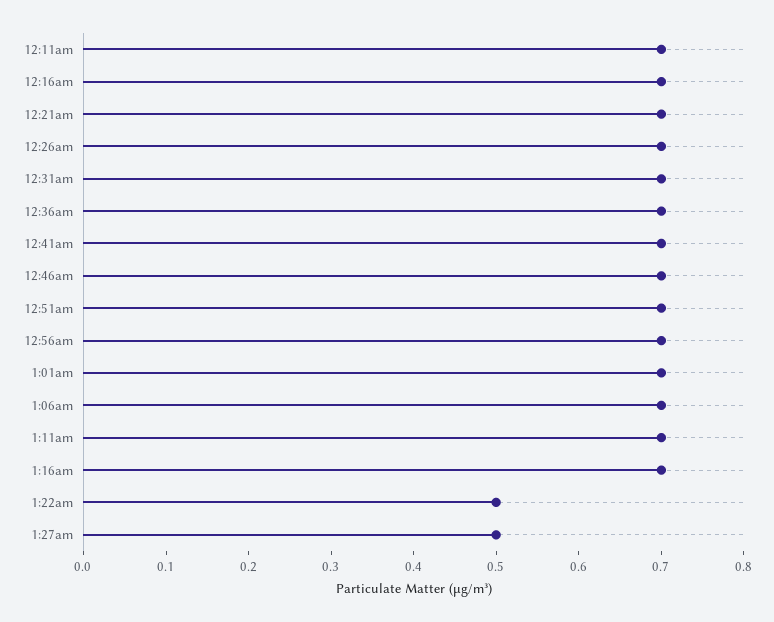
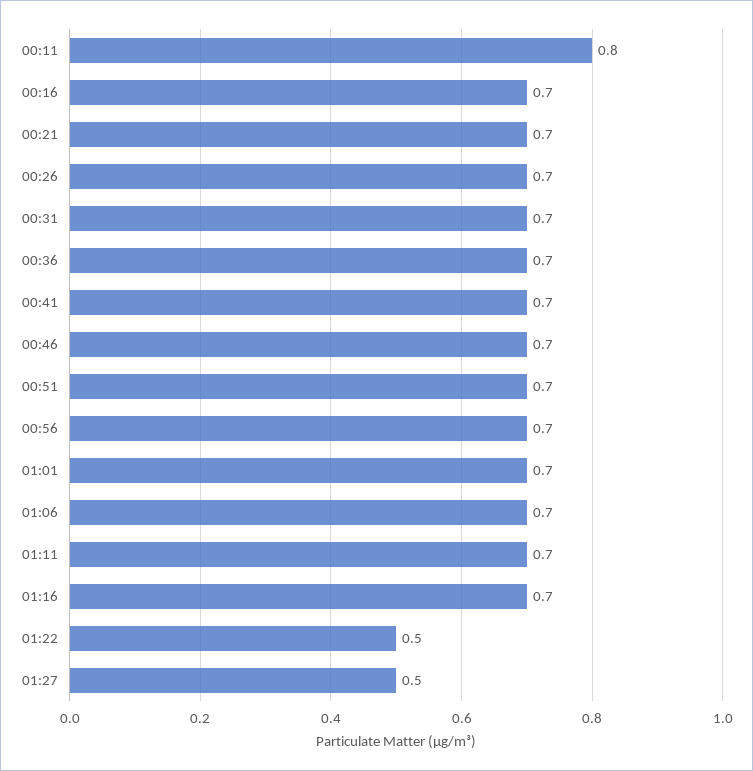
12:11am: 0.7 -> 0.8

